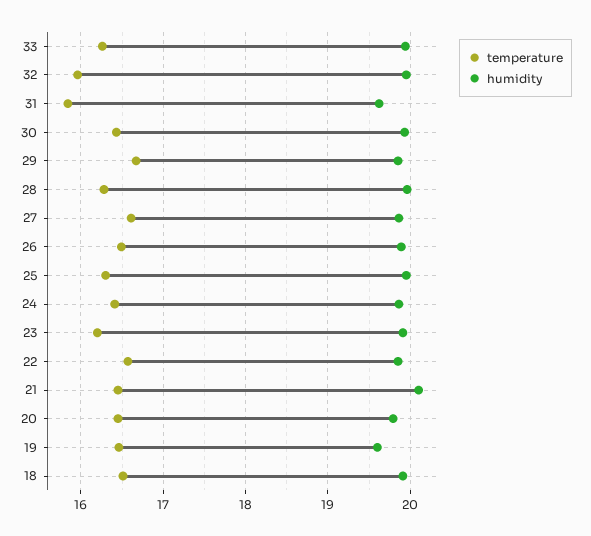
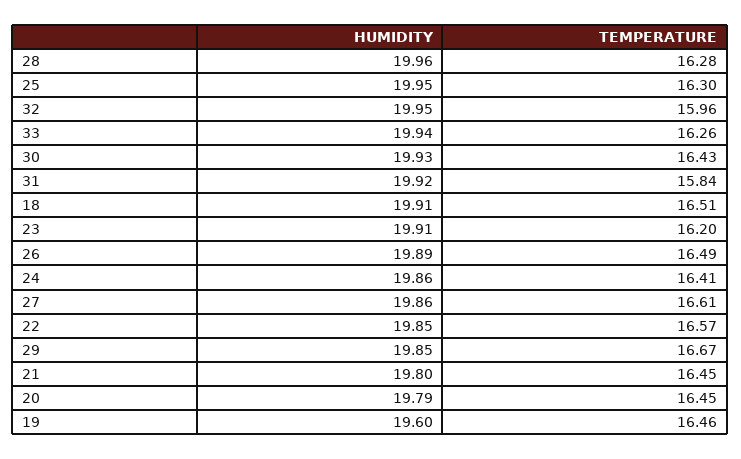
humidity, 31: 19.6 -> 19.92
humidity, 21: 20.1 -> 19.8

